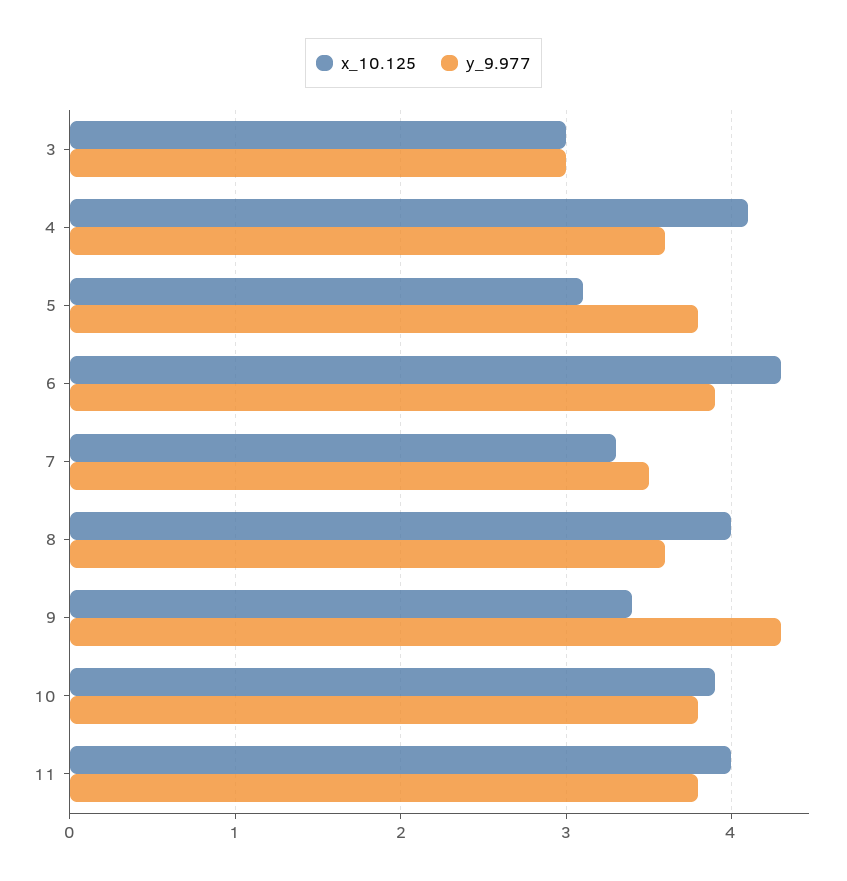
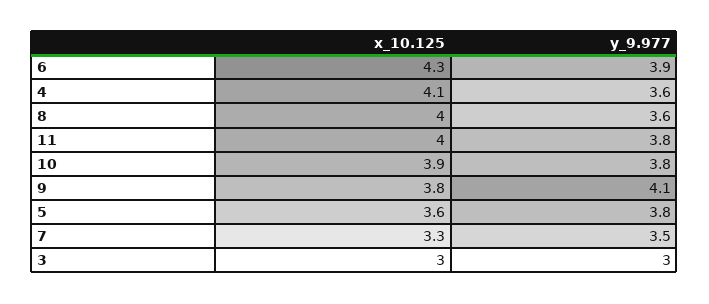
x_10.125, 5: 3.1 -> 3.6
x_10.125, 9: 3.4 -> 3.8
y_9.977, 9: 4.3 -> 4.1

